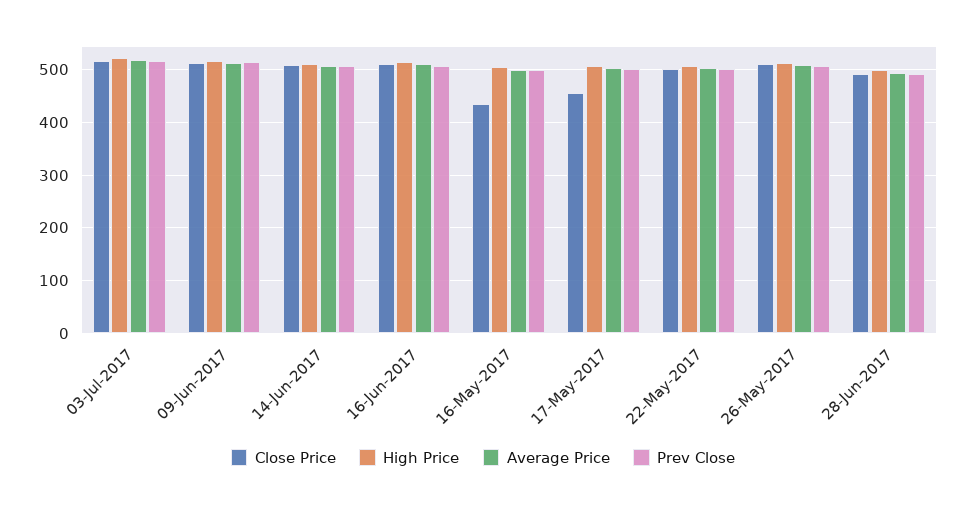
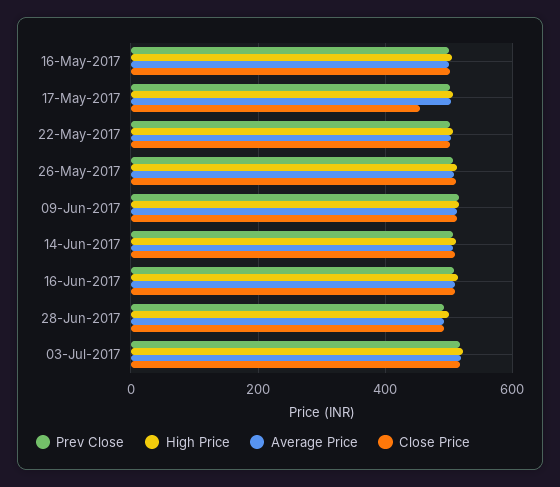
Close Price, 16-May-2017: 440 -> 500

